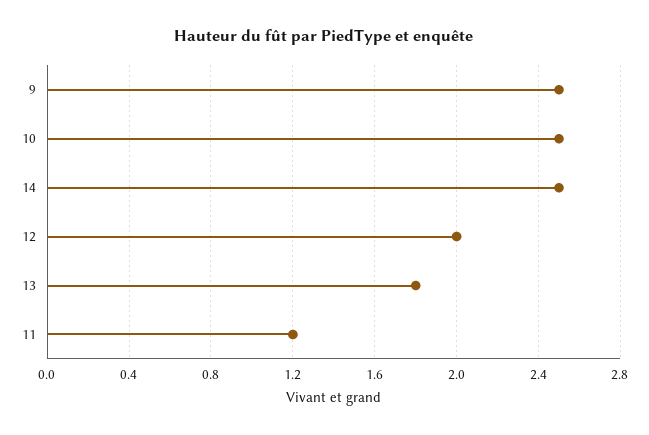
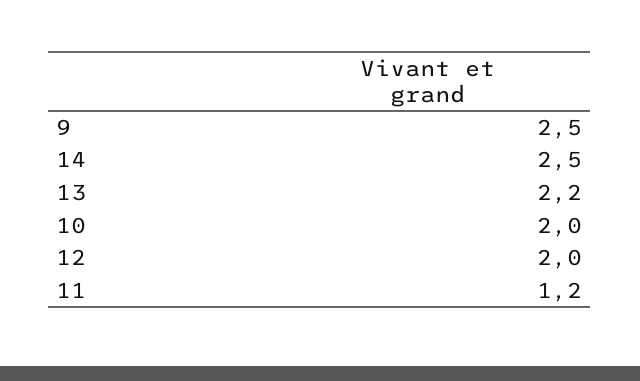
10: 2.5 -> 2
13: 1.8 -> 2.2

